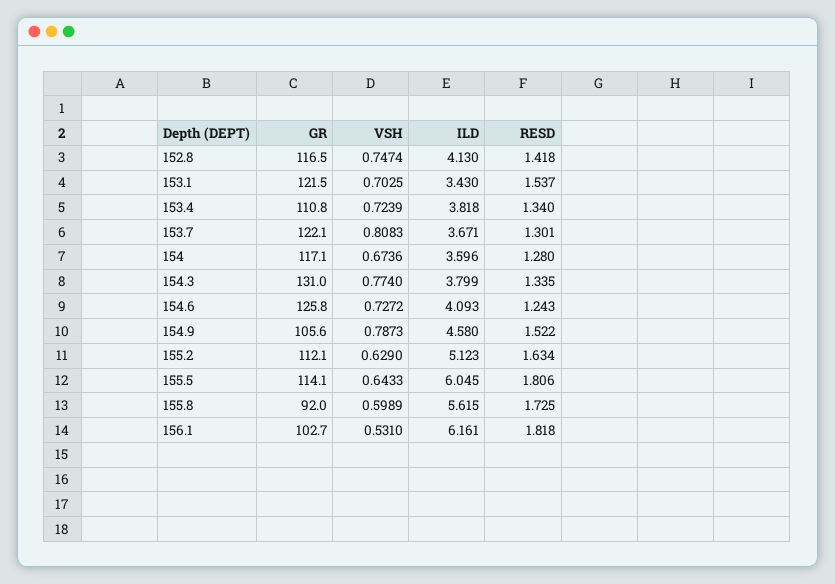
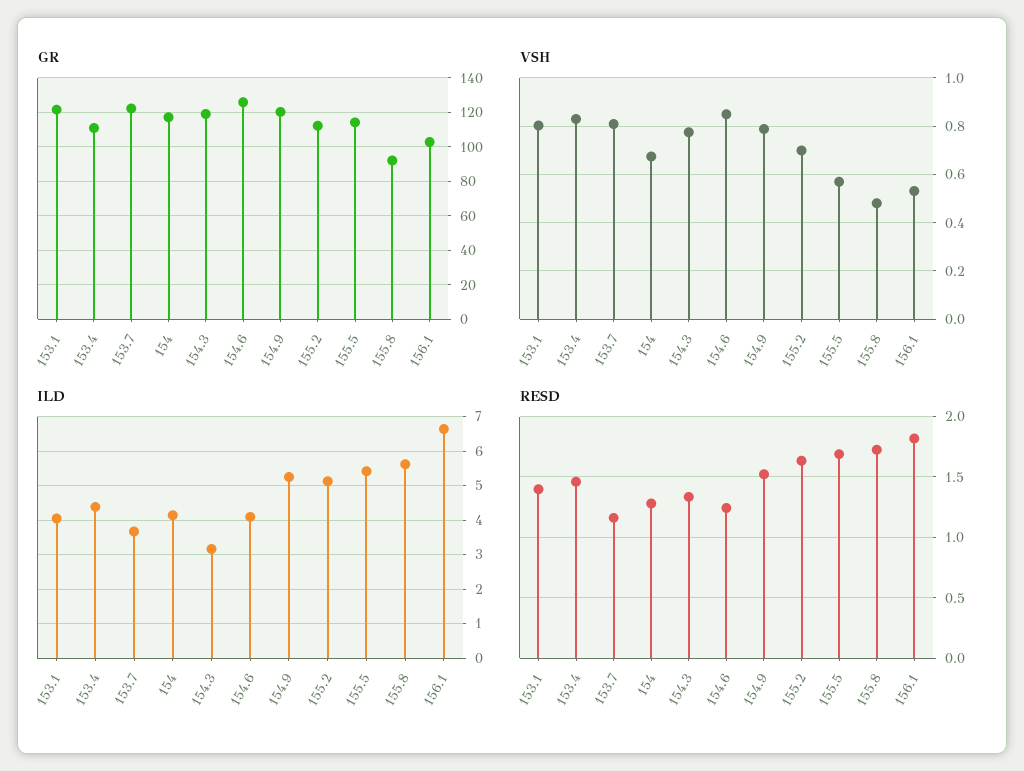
GR, 152.8: 116.5 -> none
VSH, 152.8: 0.7474 -> none
ILD, 152.8: 4.13 -> none
RESD, 152.8: 1.418 -> none
VSH, 153.1: 0.7025 -> 0.8
ILD, 153.1: 3.43 -> 4
RESD, 153.1: 1.537 -> 1.4
VSH, 153.4: 0.7239 -> 0.825
ILD, 153.4: 3.818 -> 4.4
RESD, 153.4: 1.34 -> 1.45
RESD, 153.7: 1.301 -> 1.15
ILD, 154: 3.596 -> 4.2
GR, 154.3: 131 -> 120
ILD, 154.3: 3.799 -> 3.2
VSH, 154.6: 0.7272 -> 0.85
GR, 154.9: 105.6 -> 120
ILD, 154.9: 4.58 -> 5.2
VSH, 155.2: 0.629 -> 0.7
VSH, 155.5: 0.6433 -> 0.575
ILD, 155.5: 6.045 -> 5.4
RESD, 155.5: 1.806 -> 1.7
VSH, 155.8: 0.5989 -> 0.475
ILD, 156.1: 6.161 -> 6.6

